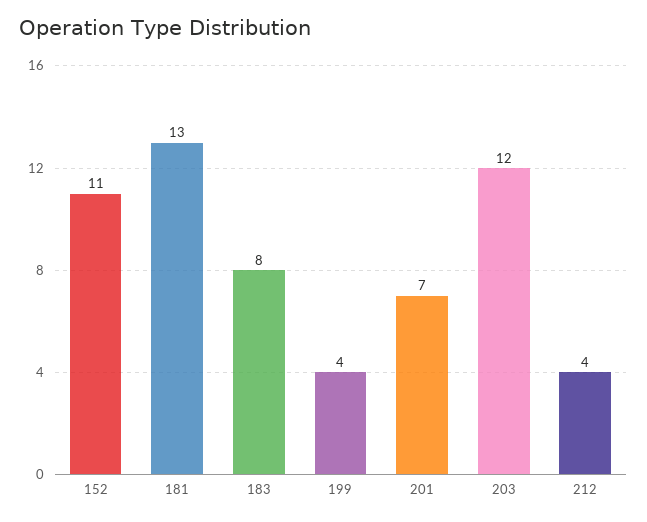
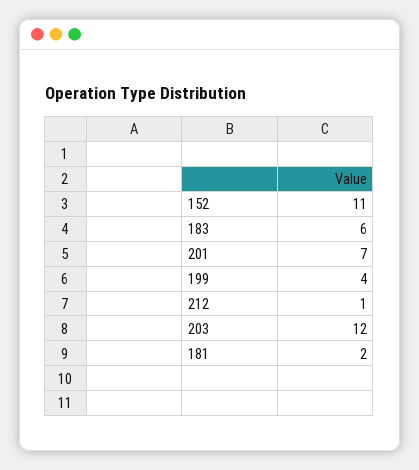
181: 13 -> 2
183: 8 -> 6
212: 4 -> 1

